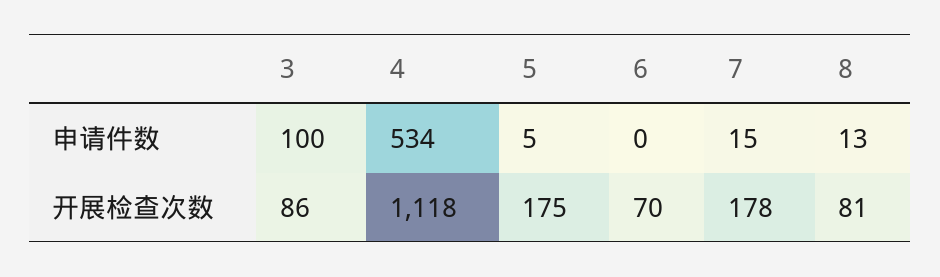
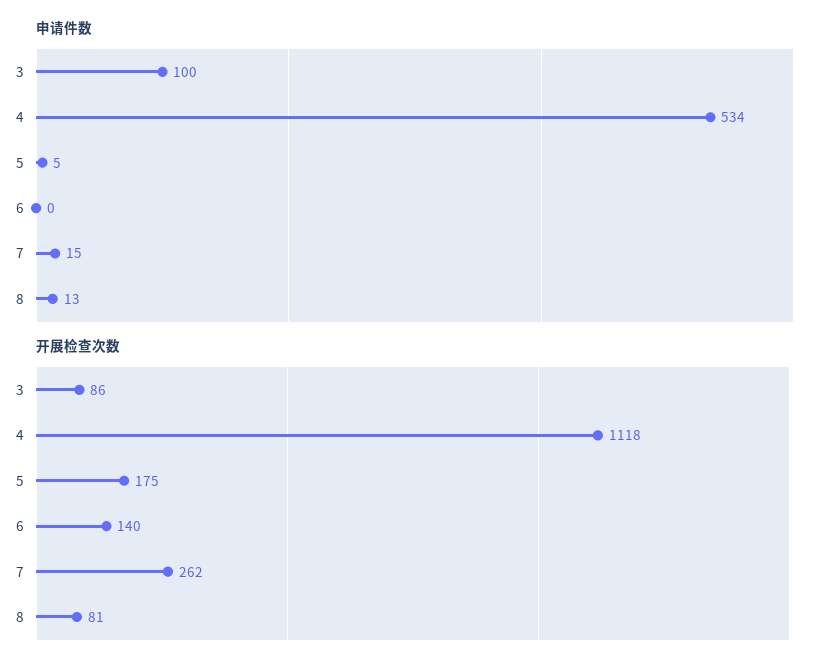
开展检查次数, 6: 70 -> 140
开展检查次数, 7: 178 -> 262

